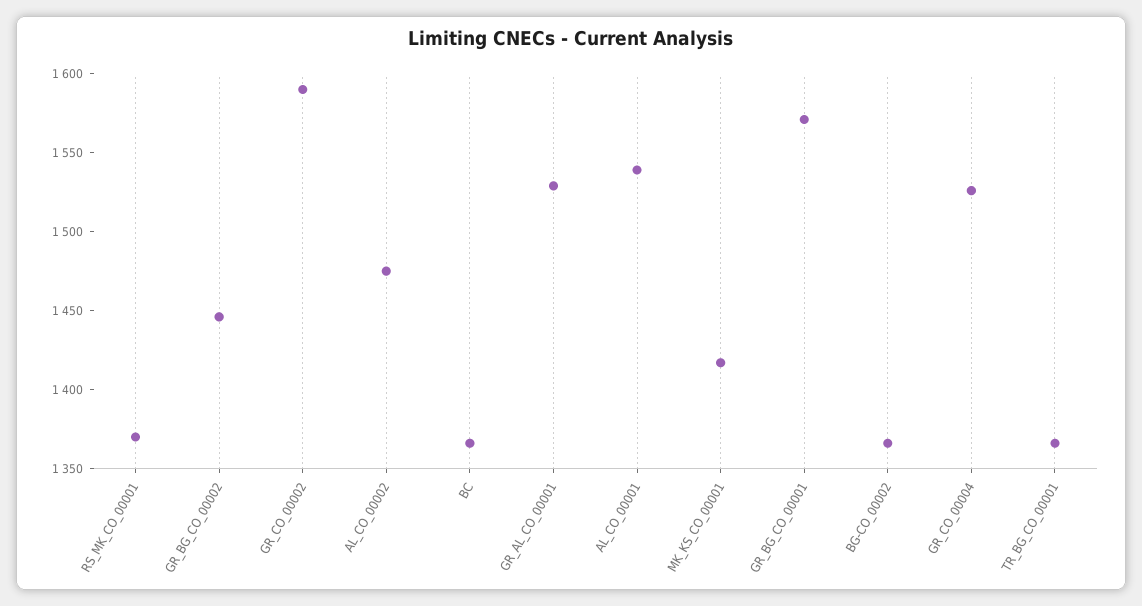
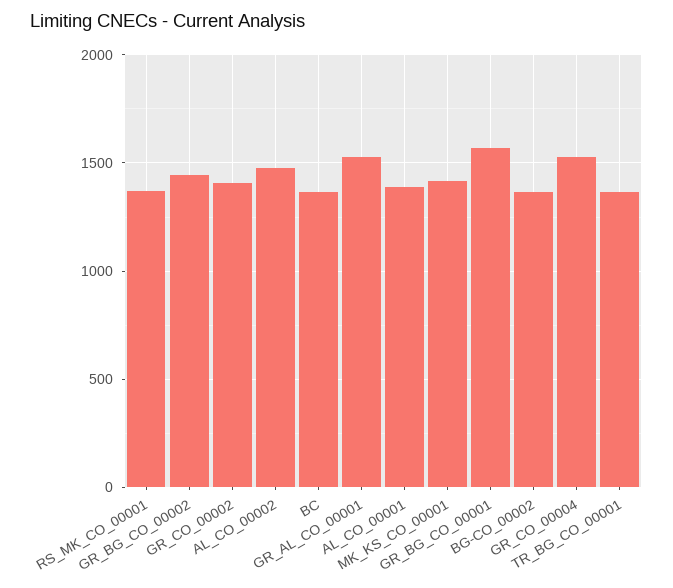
GR_CO_00002: 1590 -> 1400
AL_CO_00001: 1540 -> 1400

